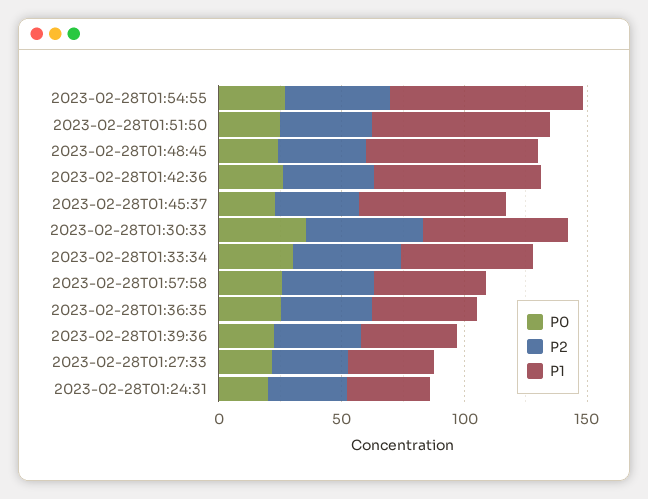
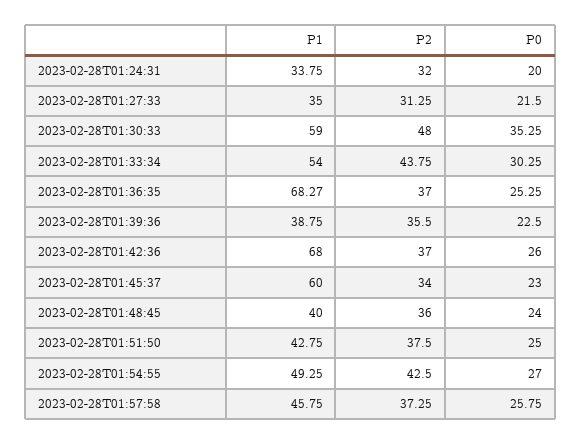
P1, 2023-02-28T01:54:55: 80 -> 49.25
P1, 2023-02-28T01:51:50: 70 -> 42.75
P1, 2023-02-28T01:48:45: 70 -> 40
P1, 2023-02-28T01:36:35: 40 -> 68.27

